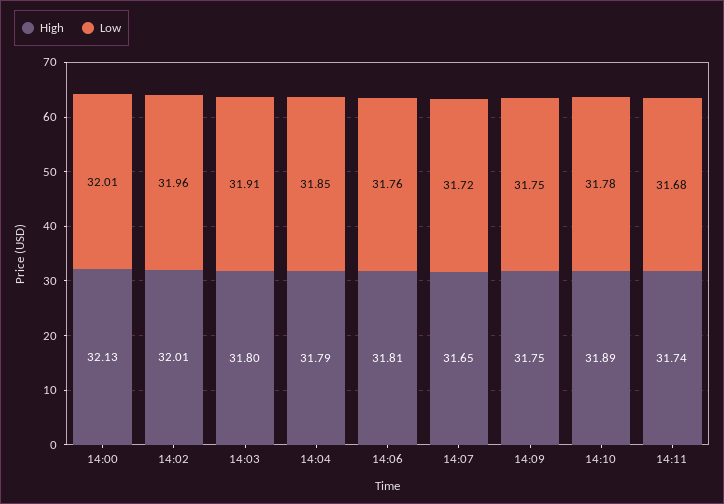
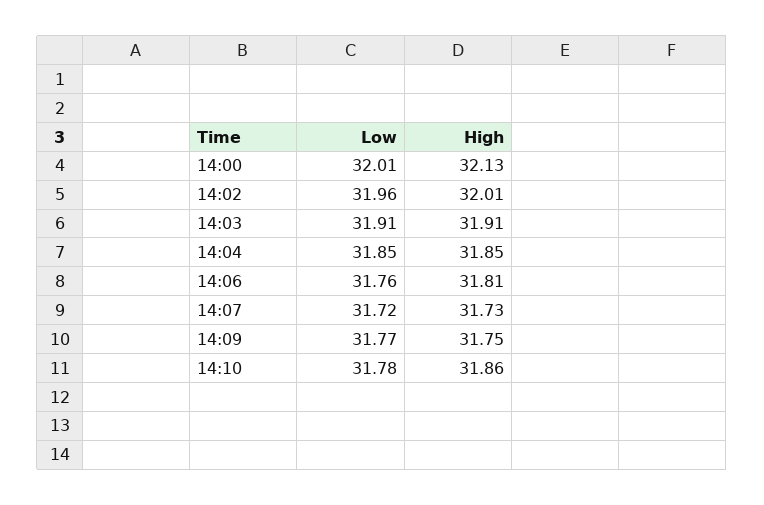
High, 14:03: 31.8 -> 31.91
High, 14:04: 31.79 -> 31.85
High, 14:07: 31.65 -> 31.73
Low, 14:09: 31.75 -> 31.77
High, 14:10: 31.89 -> 31.86
High, 14:11: 31.74 -> none
Low, 14:11: 31.68 -> none

